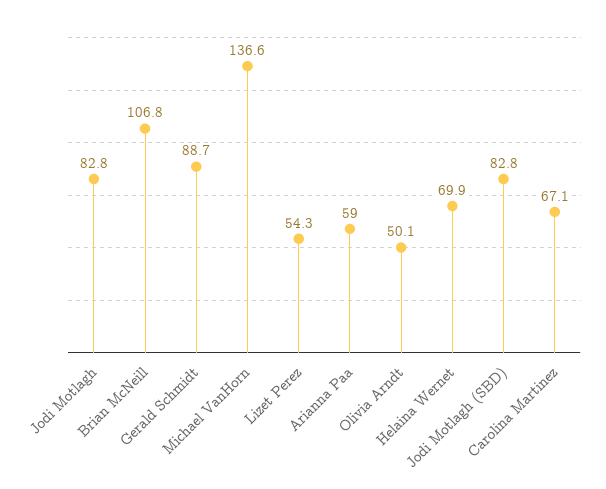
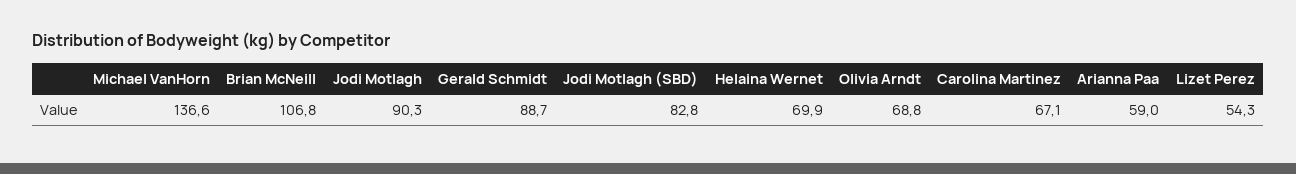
Jodi Motlagh: 82.8 -> 90.3
Olivia Arndt: 50.1 -> 68.8

